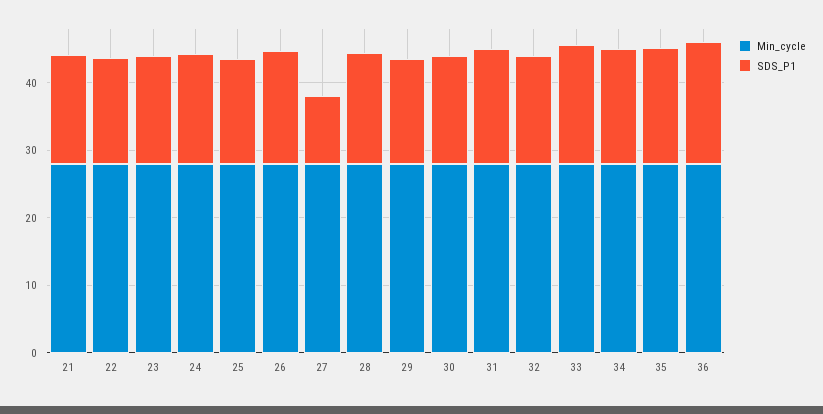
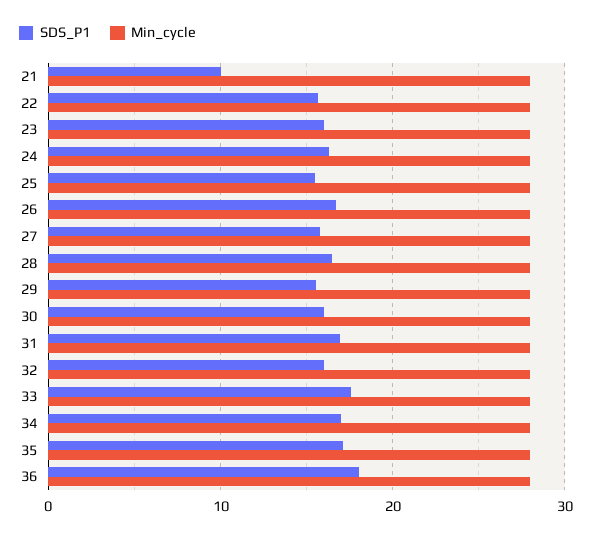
SDS_P1, 21: 16 -> 10
SDS_P1, 27: 10 -> 16

